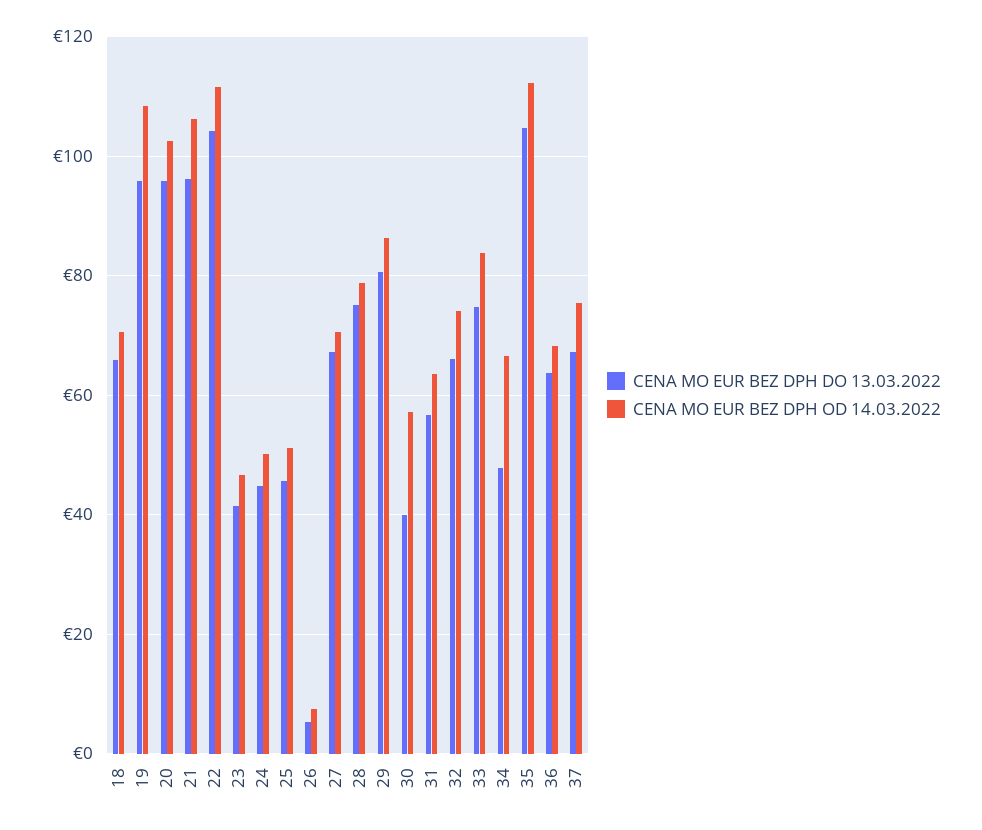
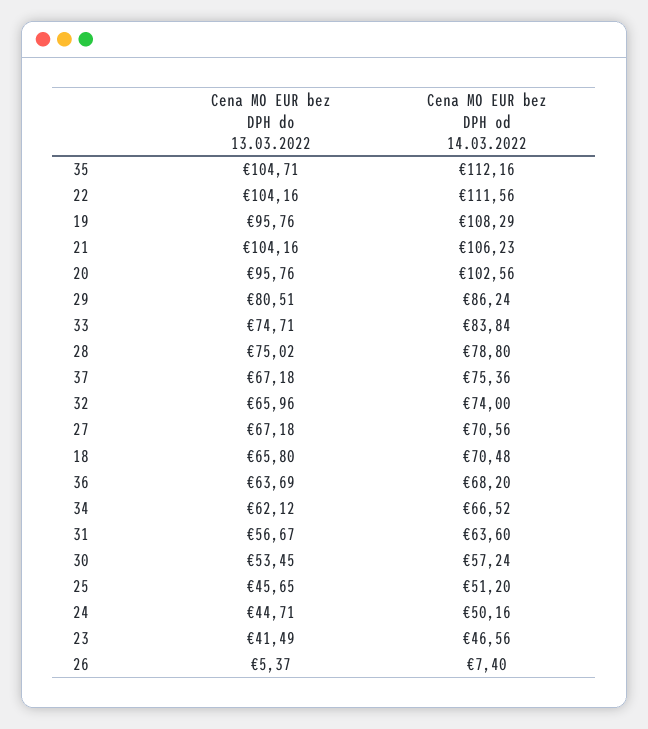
CENA MO EUR BEZ DPH DO 13.03.2022, 21: 96 -> 104.16
CENA MO EUR BEZ DPH DO 13.03.2022, 30: 40 -> 53.45
CENA MO EUR BEZ DPH DO 13.03.2022, 34: 48 -> 62.12

